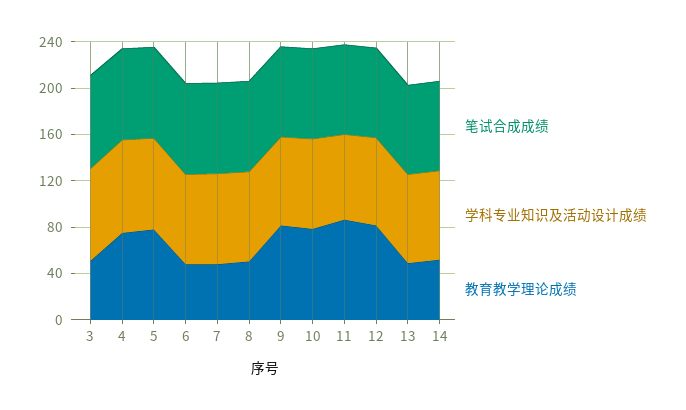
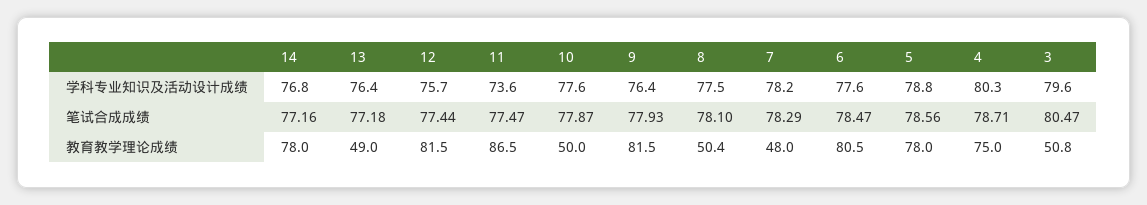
教育教学理论成绩, 6: 50 -> 80.5
教育教学理论成绩, 10: 80 -> 50
教育教学理论成绩, 14: 50 -> 78

